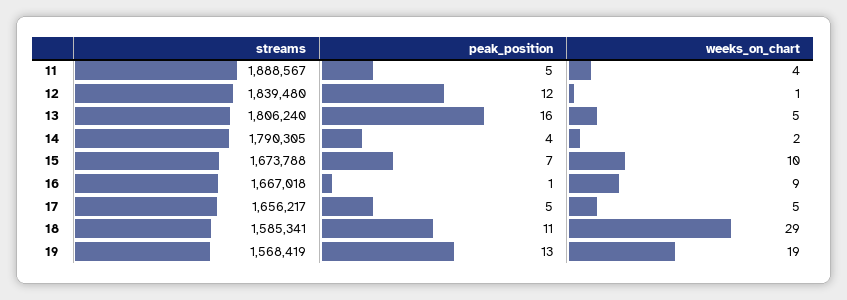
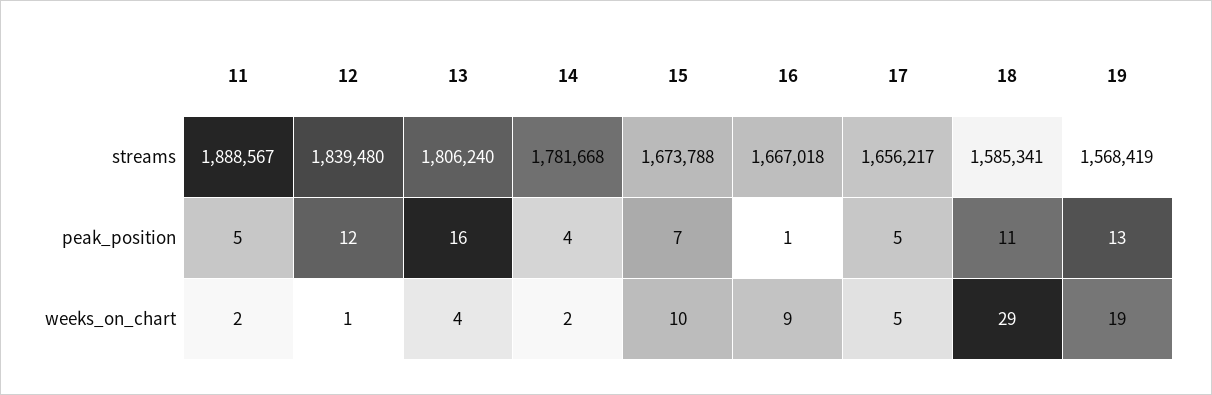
weeks_on_chart, 11: 4 -> 2
weeks_on_chart, 13: 5 -> 4
streams, 14: 1790305 -> 1781668

